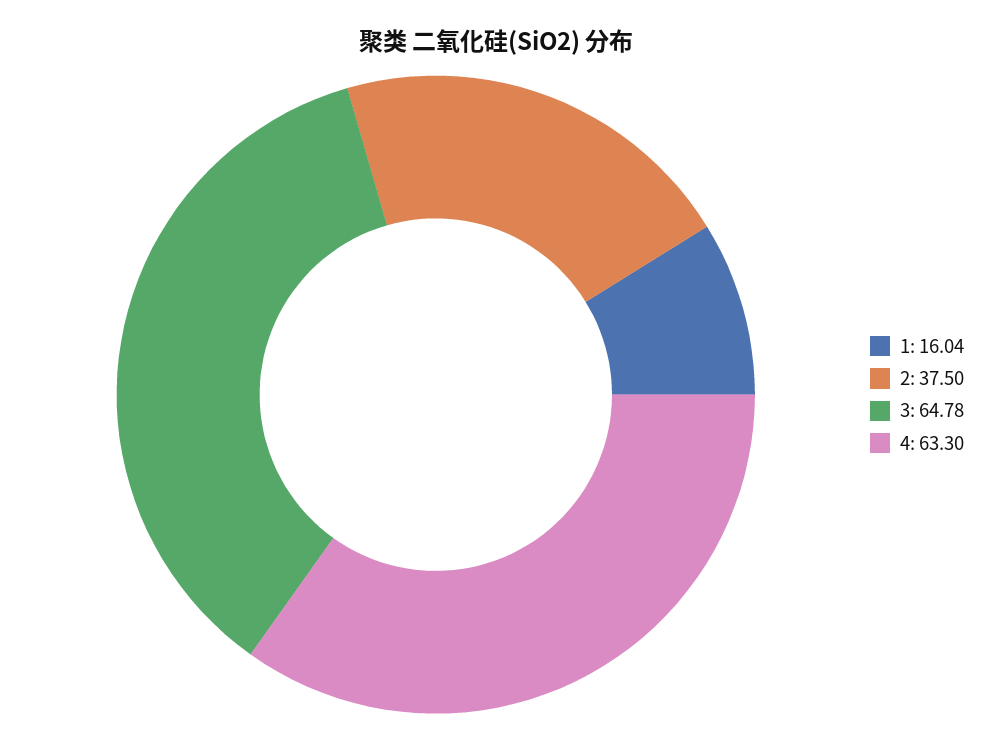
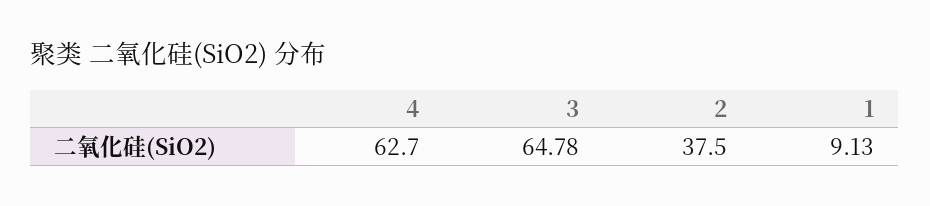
1: 16.04 -> 9.13
4: 63.3 -> 62.7

